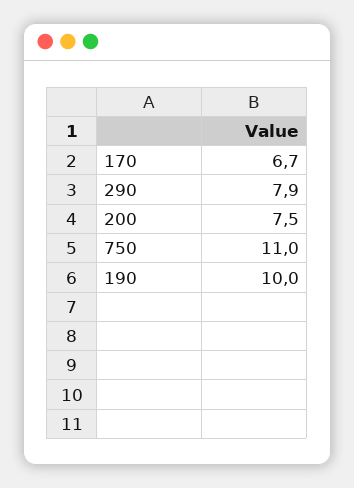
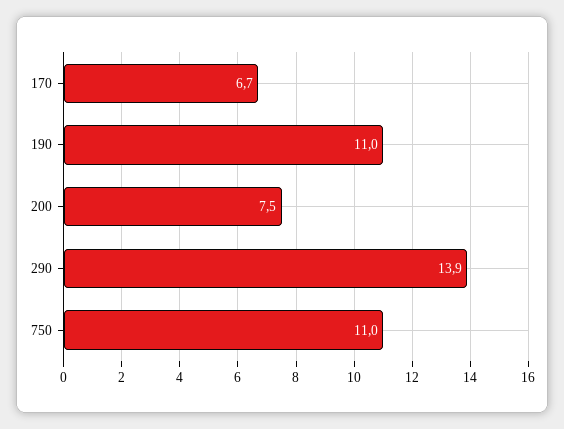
290: 7.9 -> 13.9
190: 10 -> 11

